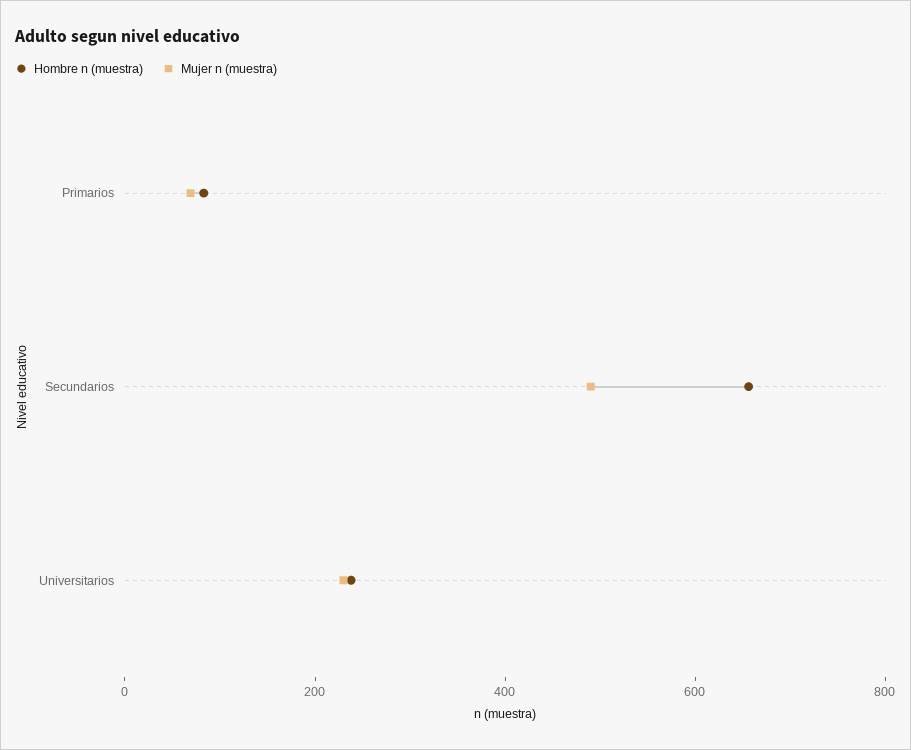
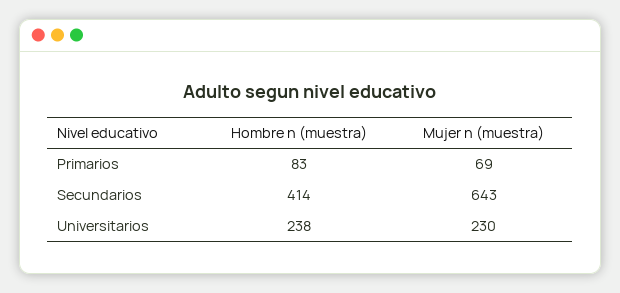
Hombre n (muestra), Secundarios: 650 -> 414
Mujer n (muestra), Secundarios: 500 -> 643

